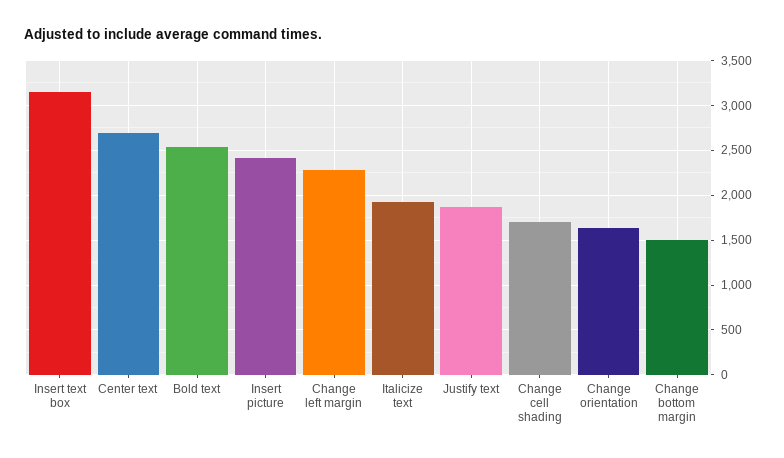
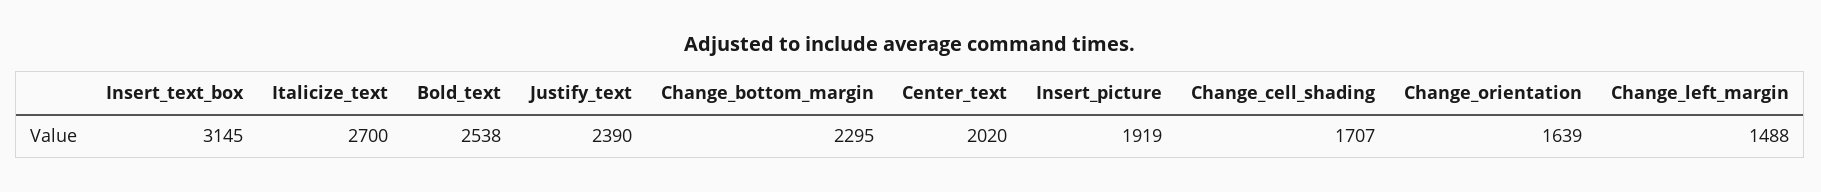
Center text: 2700 -> 2020
Insert picture: 2400 -> 1919
Change left margin: 2300 -> 1488
Italicize text: 1900 -> 2700
Justify text: 1900 -> 2390
Change bottom margin: 1500 -> 2295

